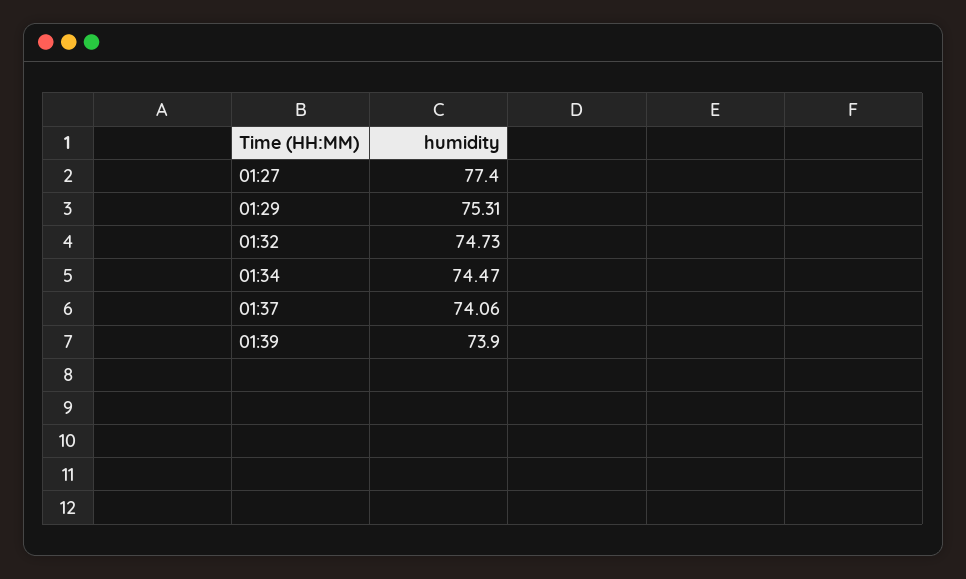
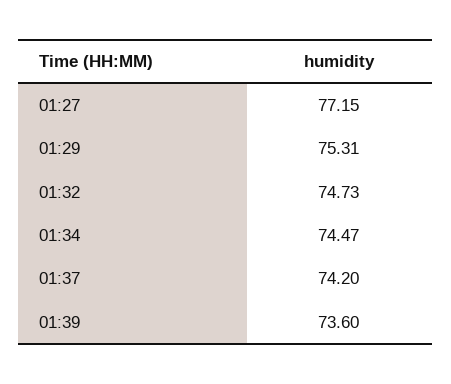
01:27: 77.4 -> 77.15
01:37: 74.06 -> 74.2
01:39: 73.9 -> 73.6

